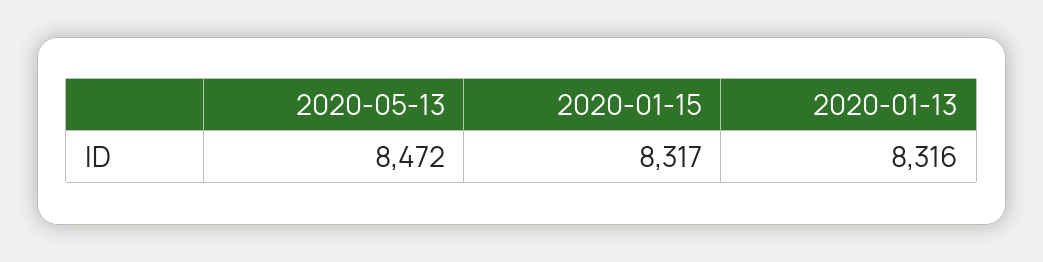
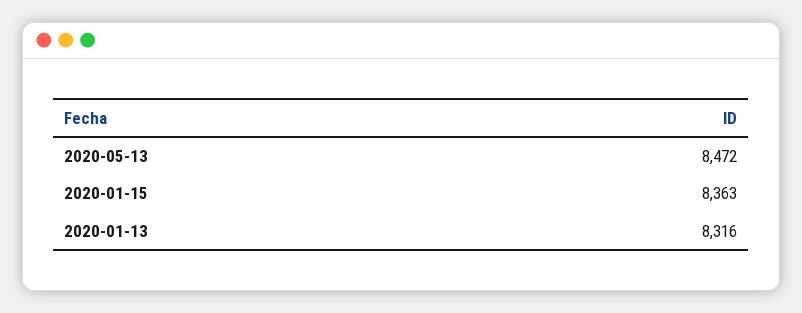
2020-01-15: 8317 -> 8363

